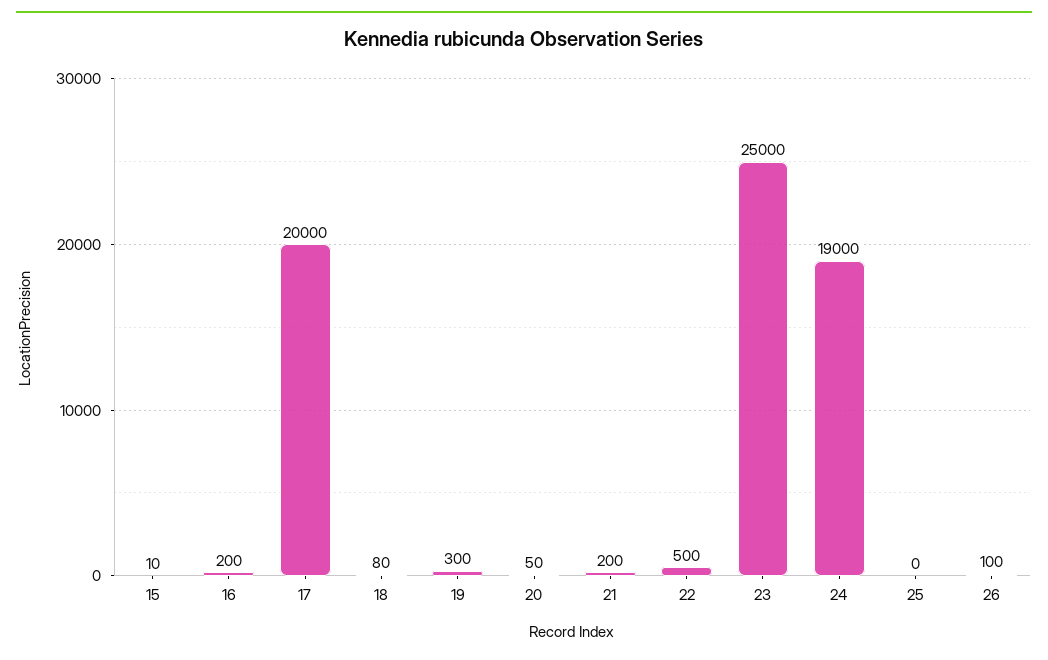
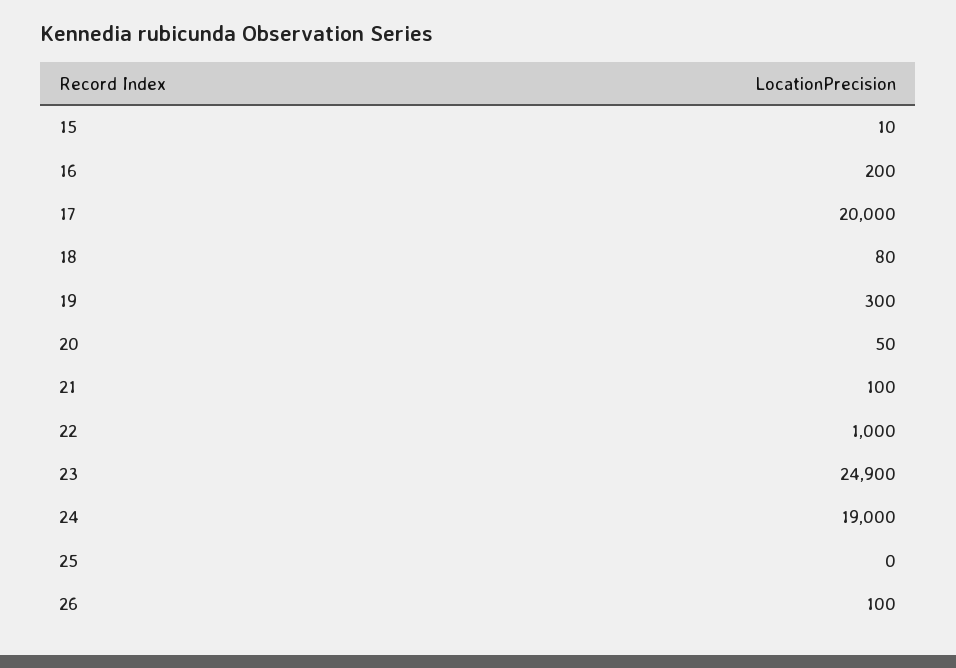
21: 200 -> 100
22: 500 -> 1000
23: 25000 -> 24900

